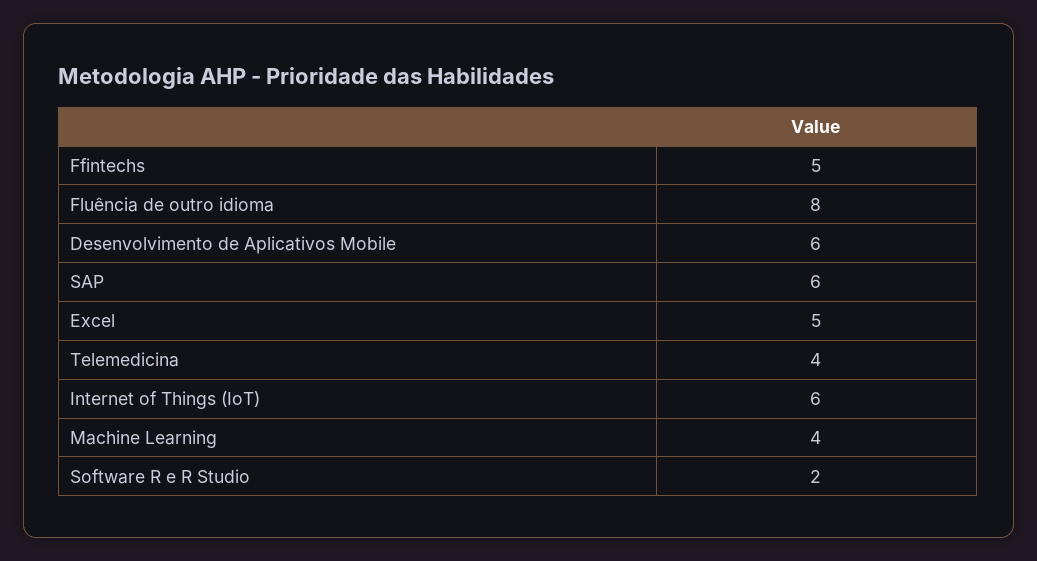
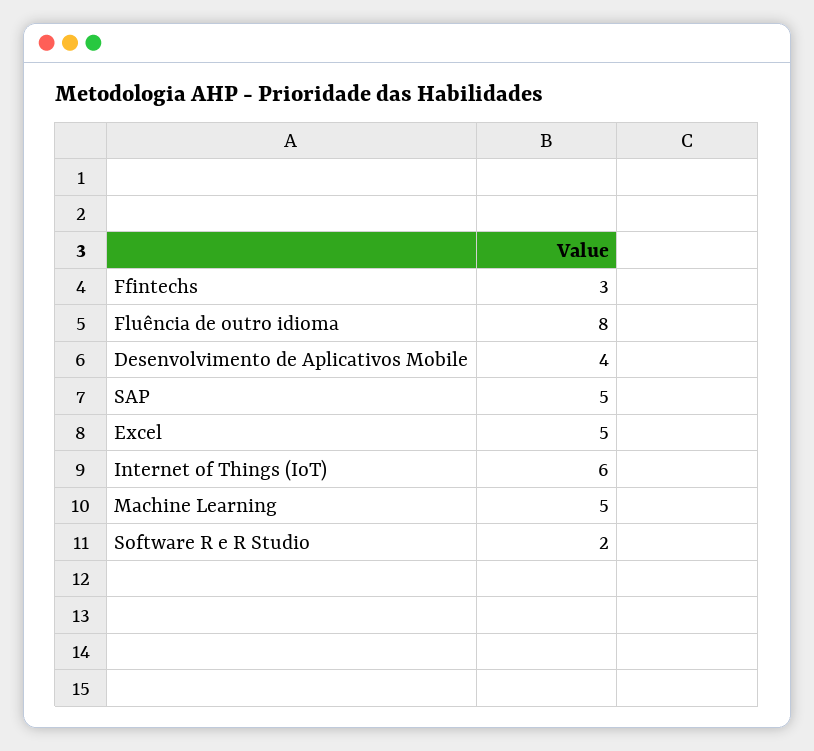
Ffintechs: 5 -> 3
Desenvolvimento de Aplicativos Mobile: 6 -> 4
SAP: 6 -> 5
Telemedicina: 4 -> none
Machine Learning: 4 -> 5

